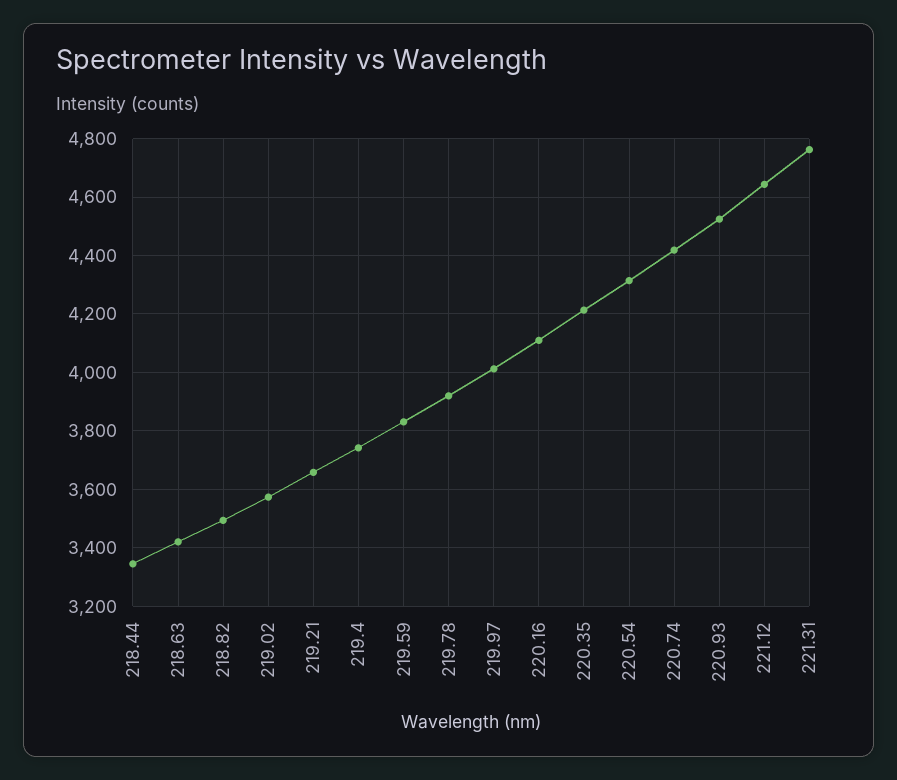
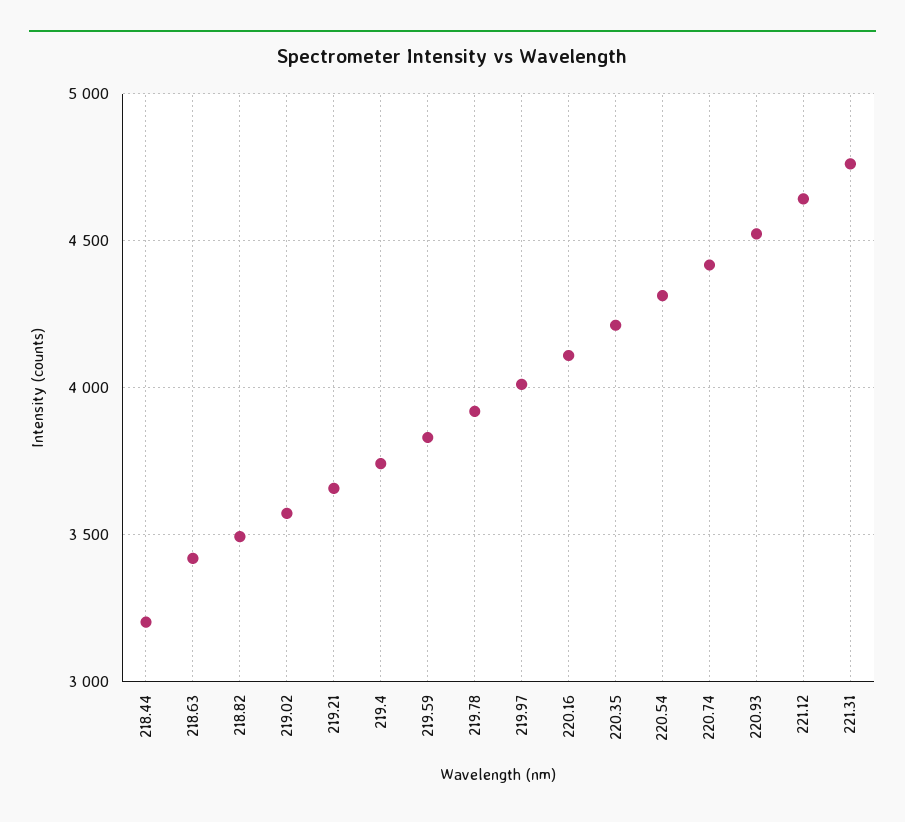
218.44: 3350 -> 3200

